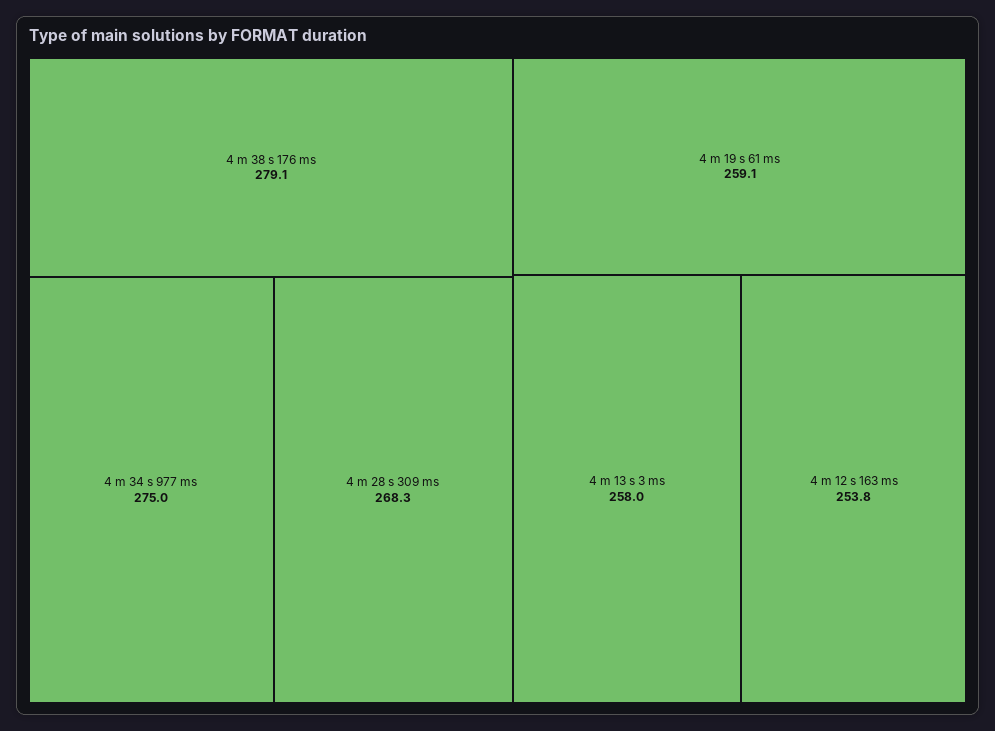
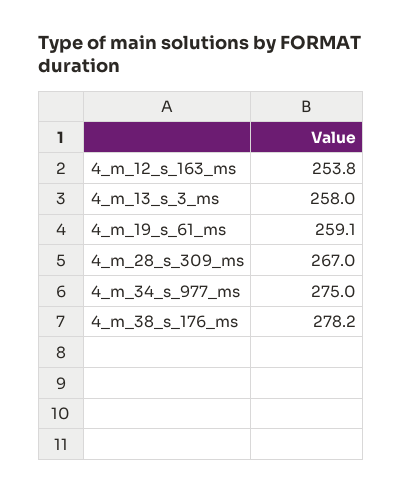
4 m 38 s 176 ms: 279.1 -> 278.2
4 m 28 s 309 ms: 268.3 -> 267

